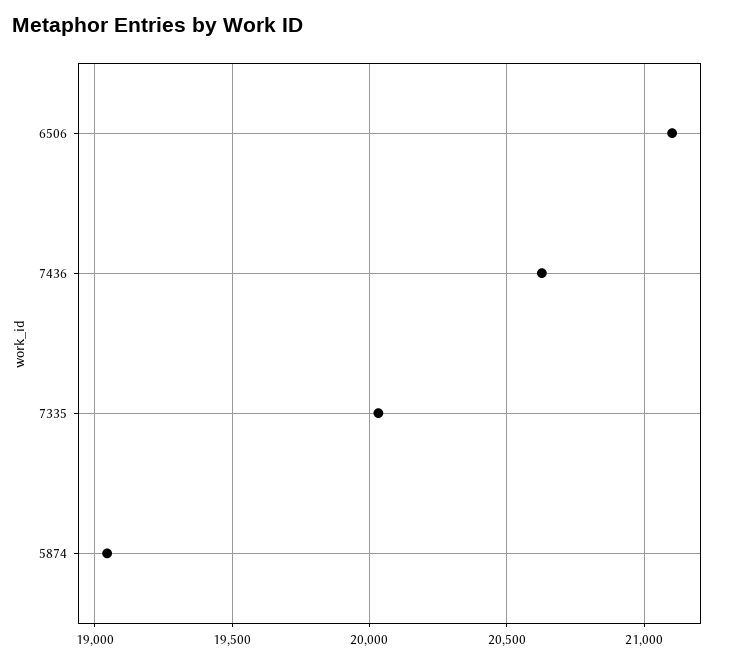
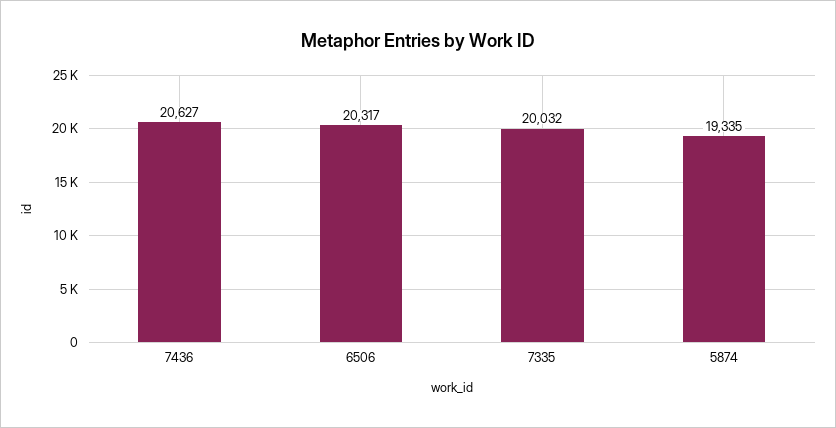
6506: 21100 -> 20317
5874: 19050 -> 19335

